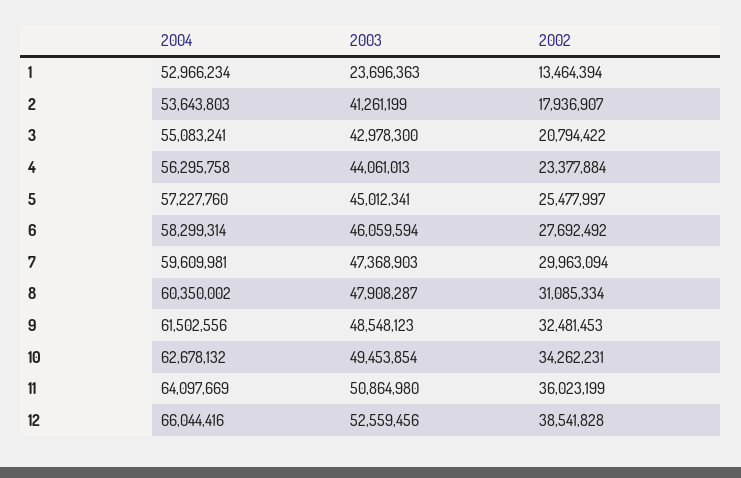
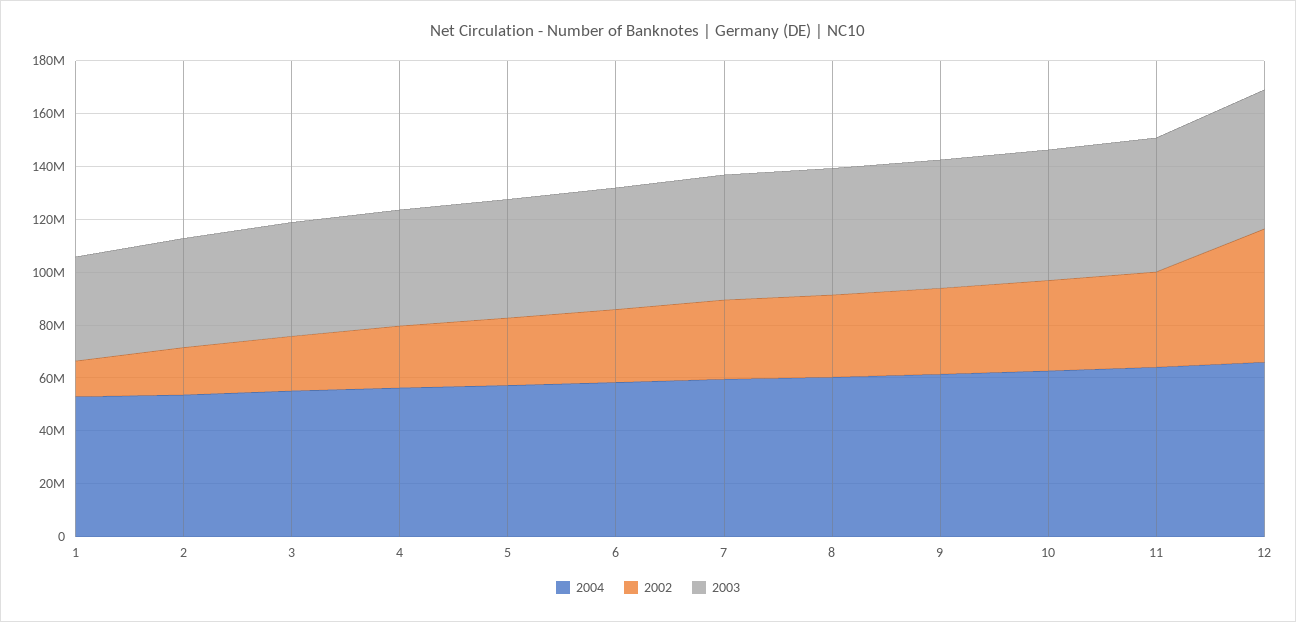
2003, 1: 23696363 -> 40000000
2002, 12: 38541828 -> 50000000

